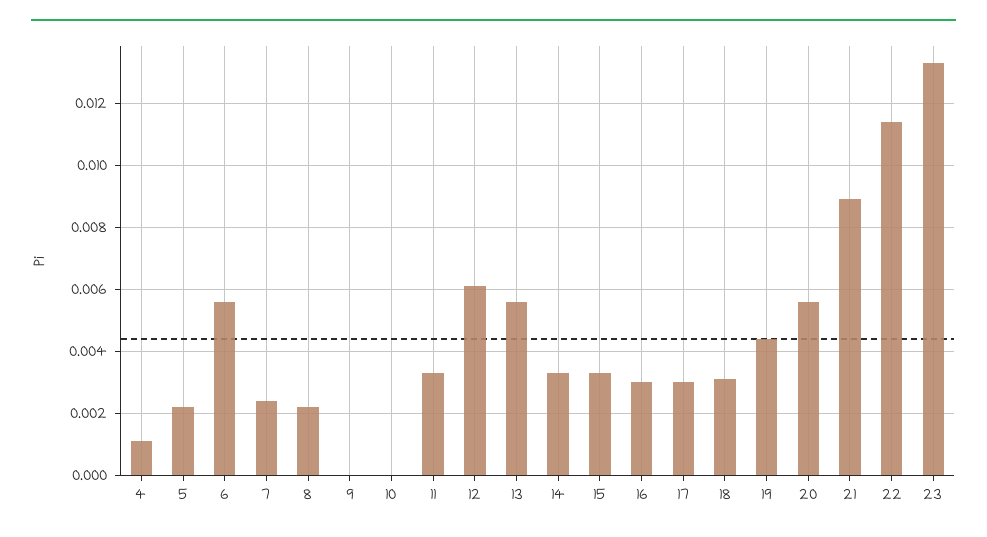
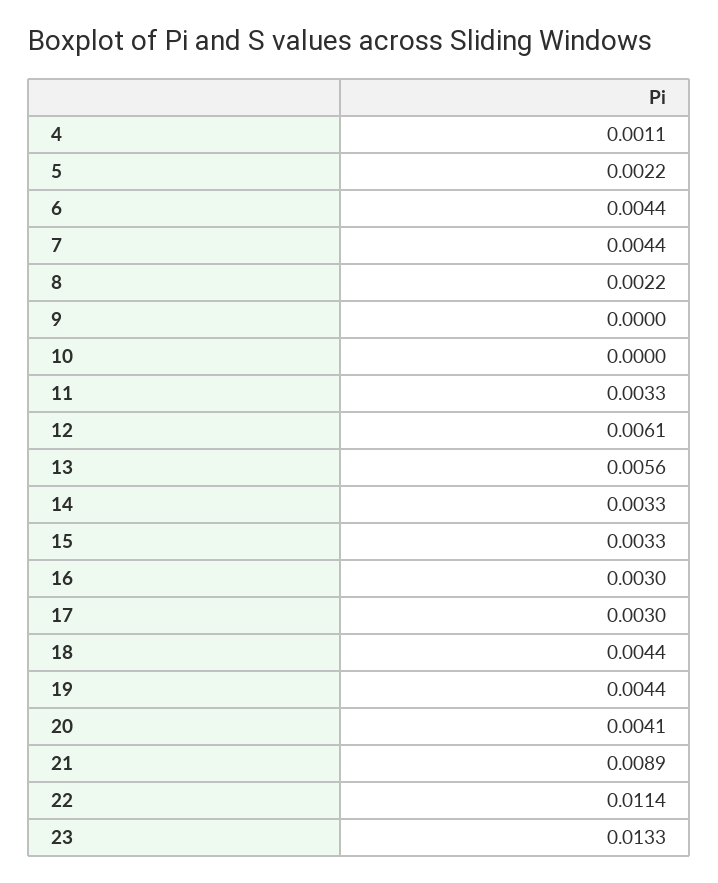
6: 0.0055 -> 0.0044
7: 0.0025 -> 0.0044
18: 0.003 -> 0.0044
20: 0.0055 -> 0.0041

